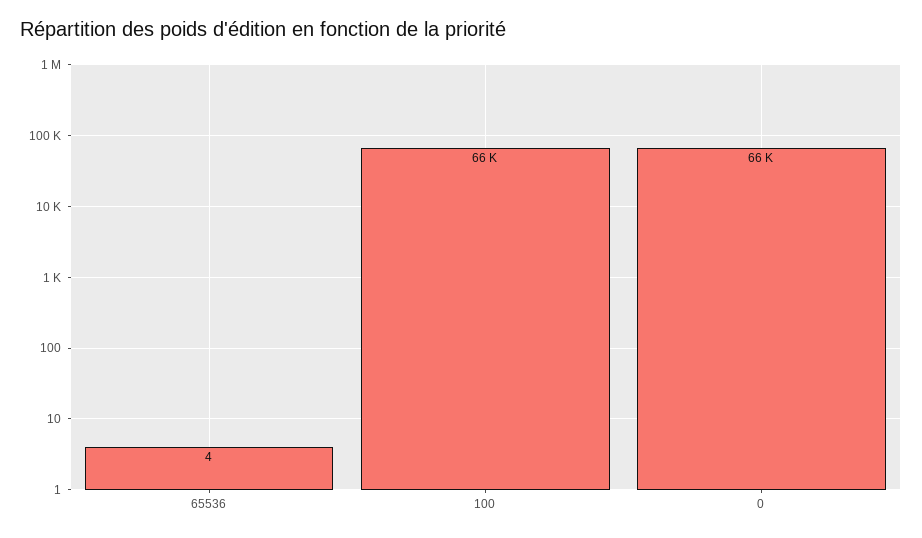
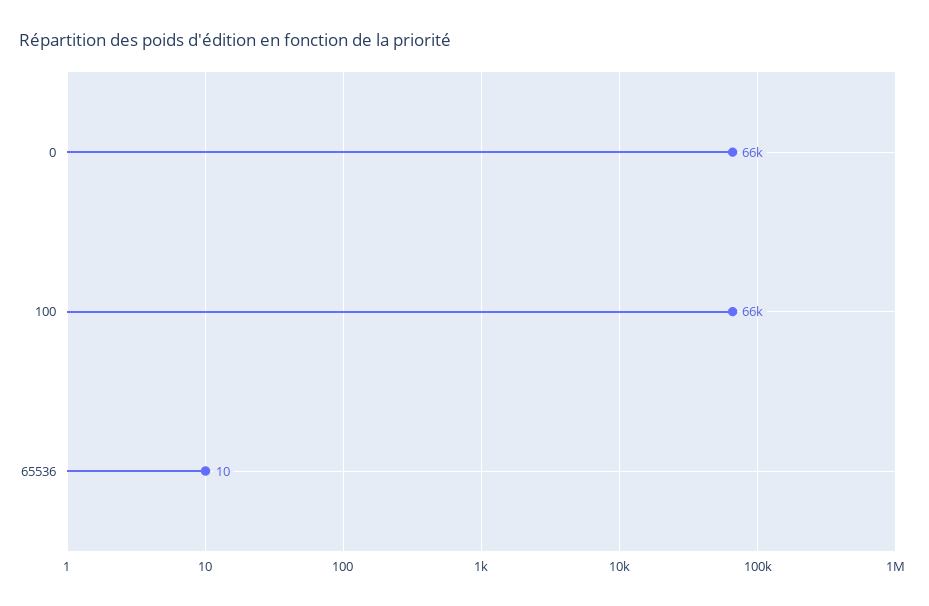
65536: 4 -> 10

